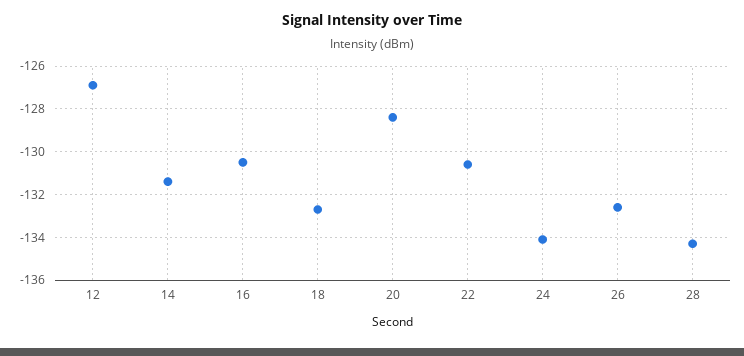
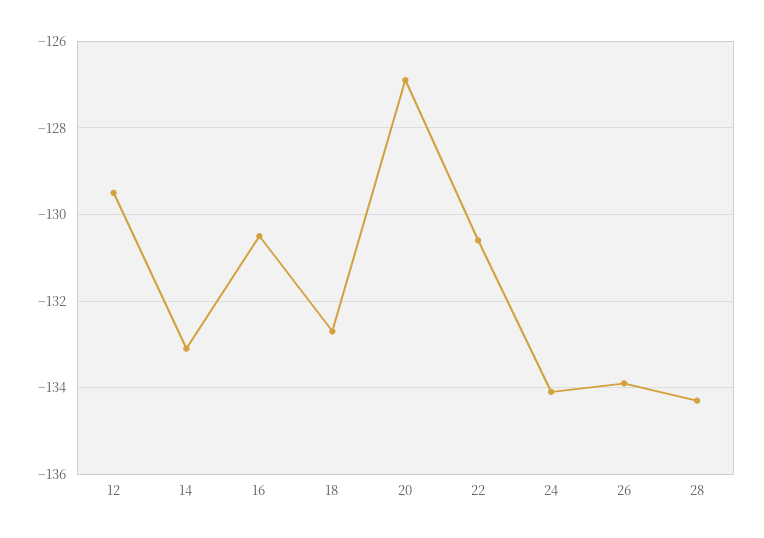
12: -127 -> -129.5
14: -131.5 -> -133
20: -128.5 -> -127
26: -132.5 -> -134

